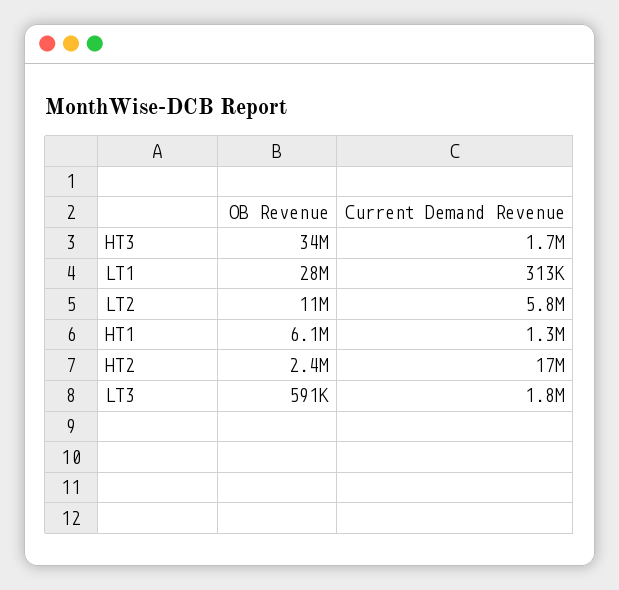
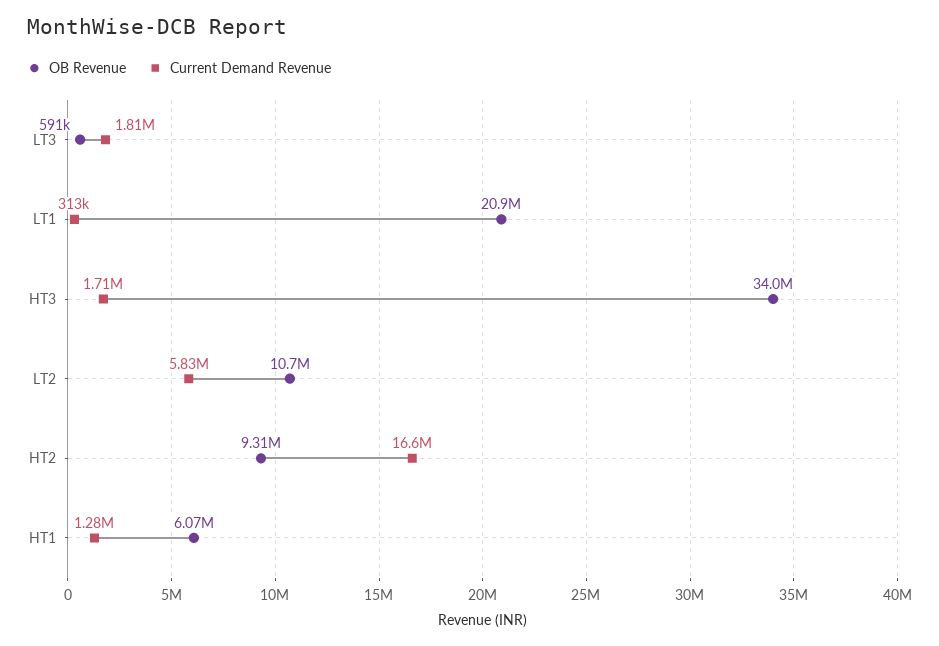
OB Revenue, LT1: 28000000 -> 20900000
OB Revenue, HT2: 2400000 -> 9310000

